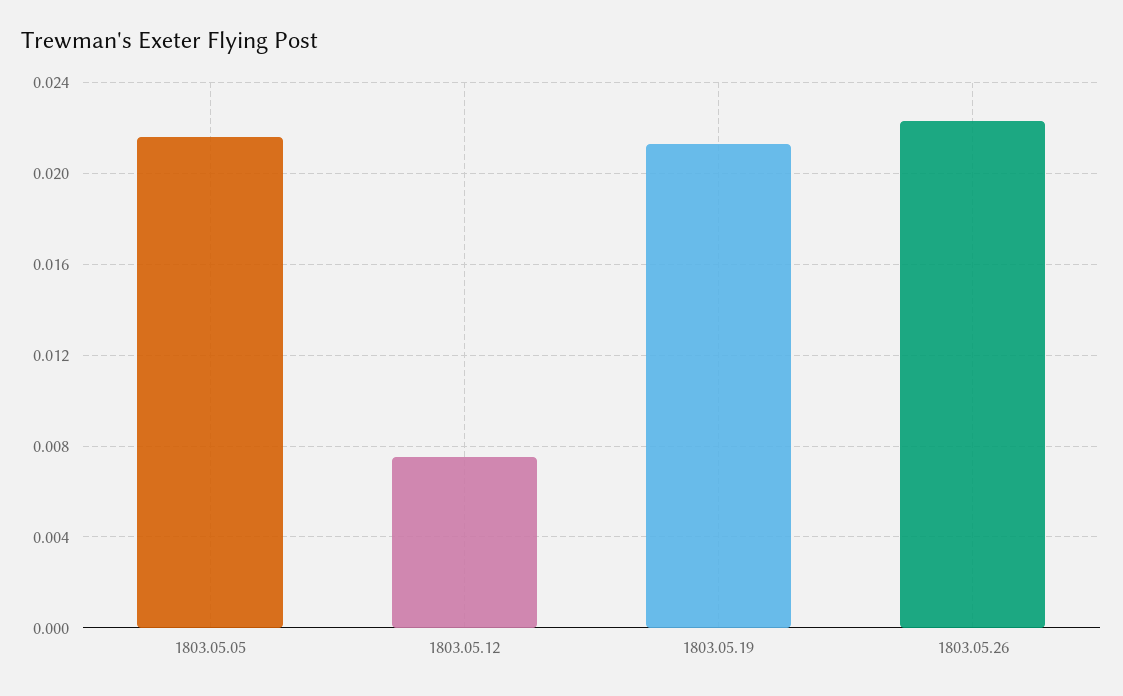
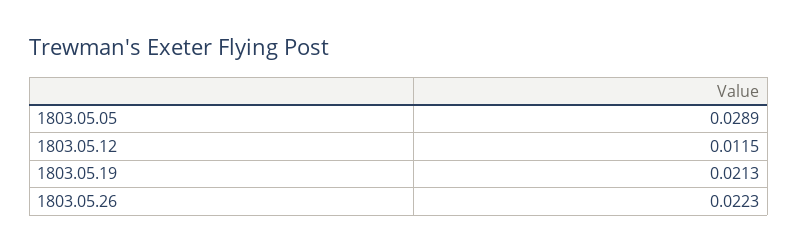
1803.05.05: 0.0215 -> 0.0289
1803.05.12: 0.0075 -> 0.0115

